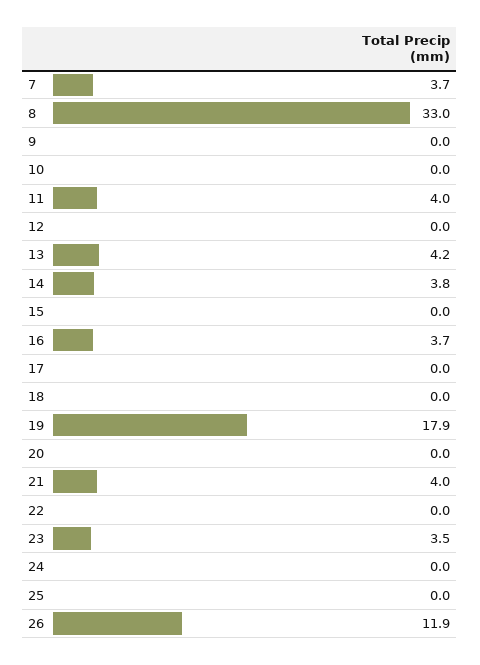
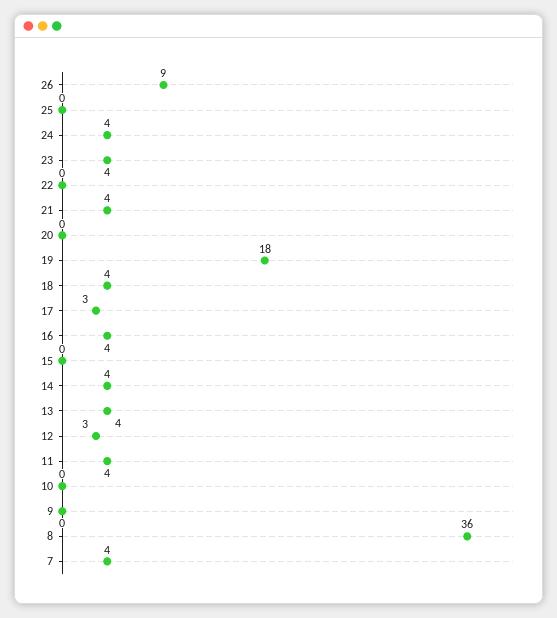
8: 33 -> 36
12: 0 -> 3
17: 0 -> 3
18: 0 -> 4
24: 0 -> 4
26: 11.9 -> 9

